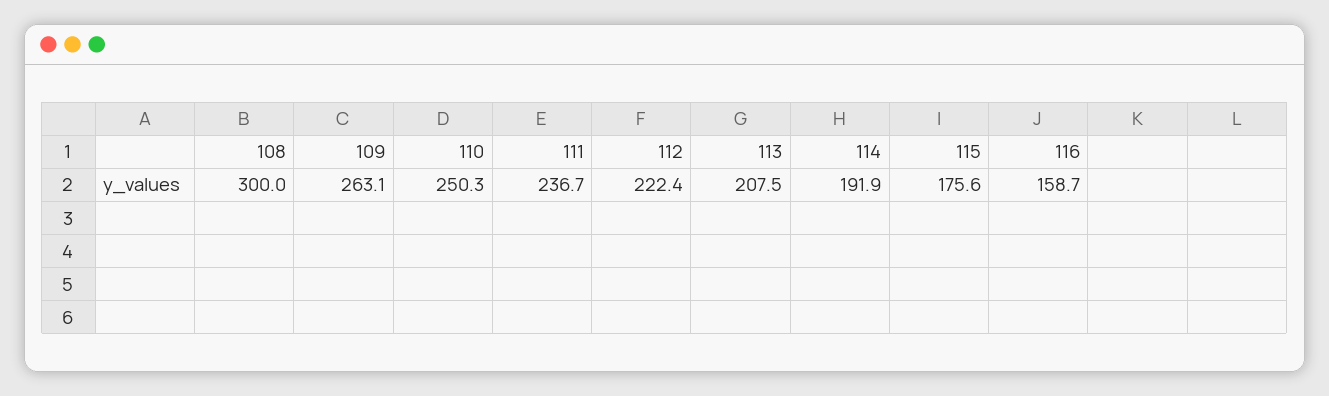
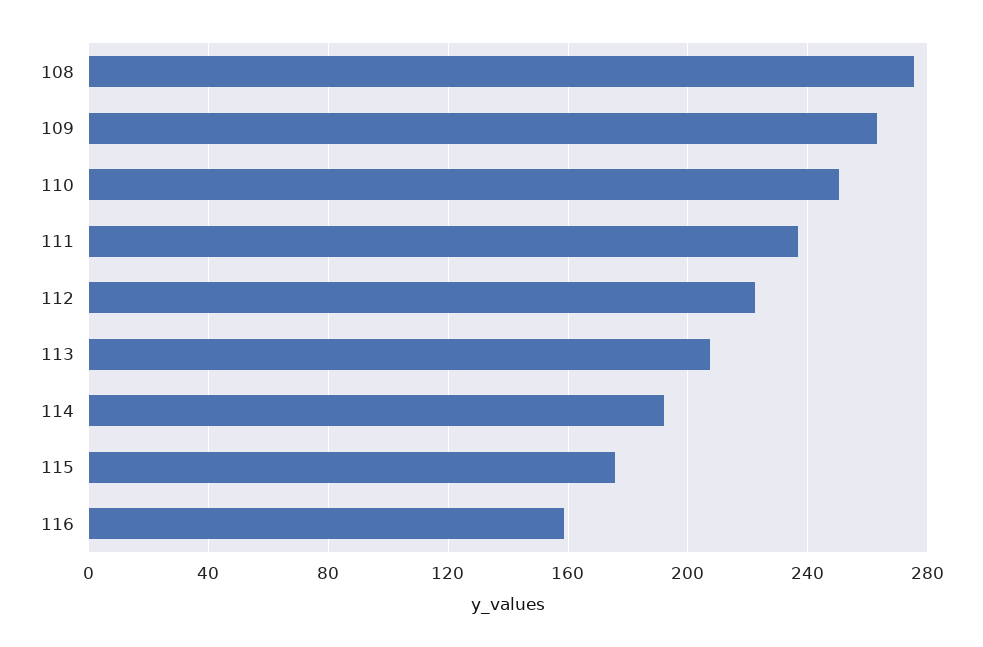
108: 300 -> 275

